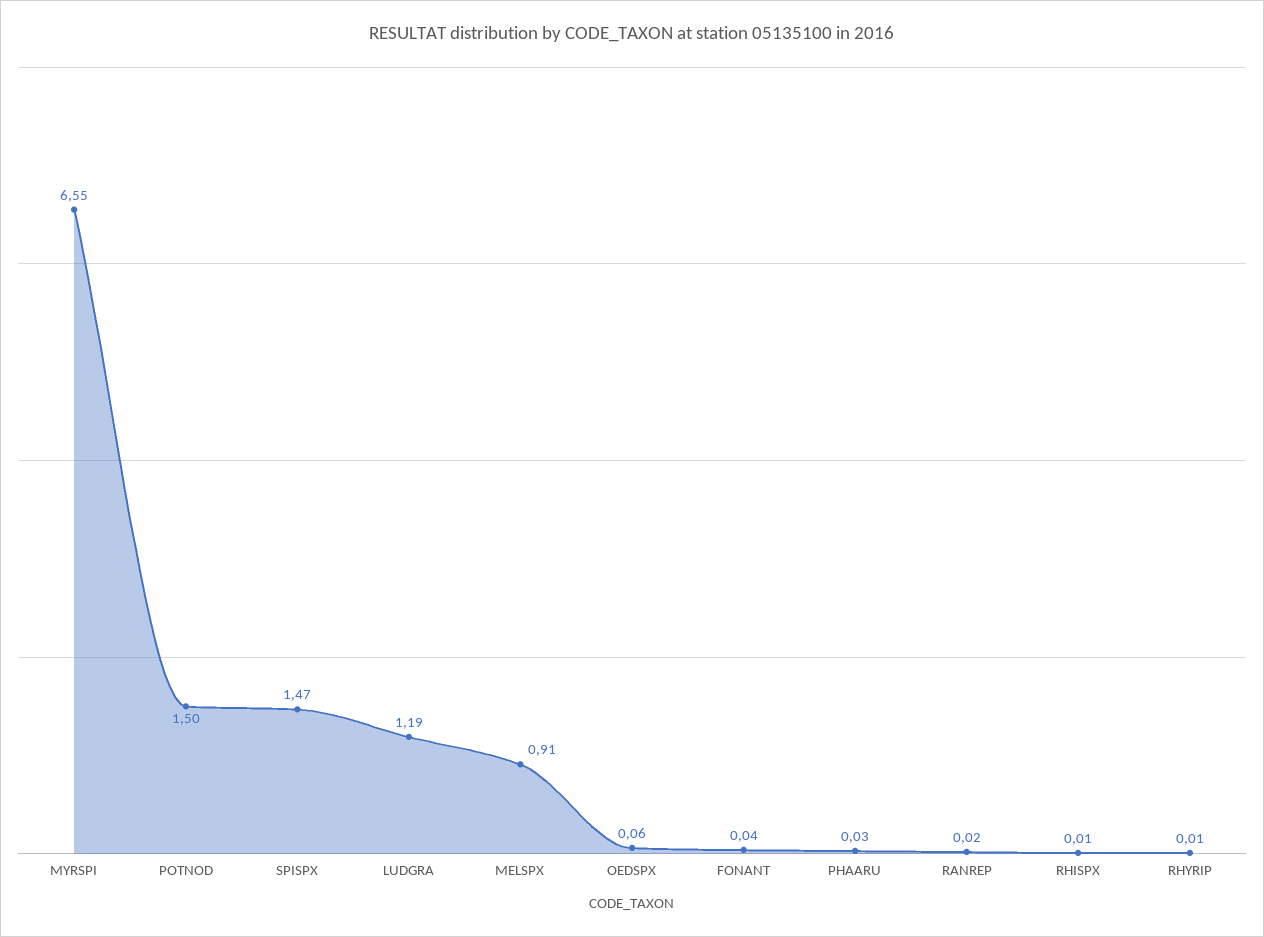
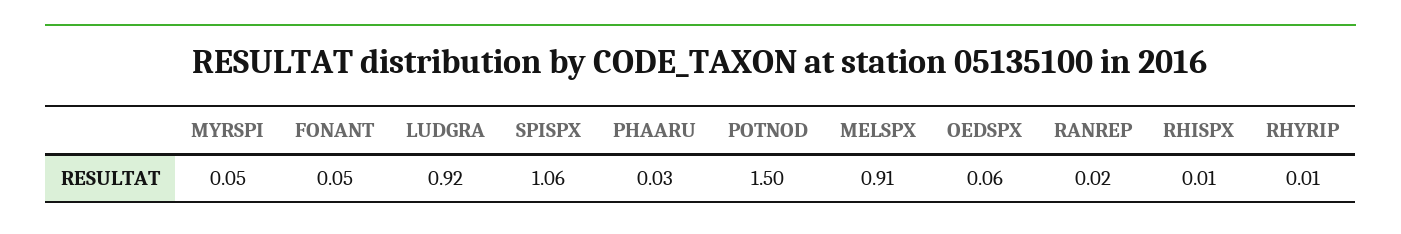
MYRSPI: 6.55 -> 0.05
SPISPX: 1.47 -> 1.06
LUDGRA: 1.19 -> 0.92
FONANT: 0.04 -> 0.05

